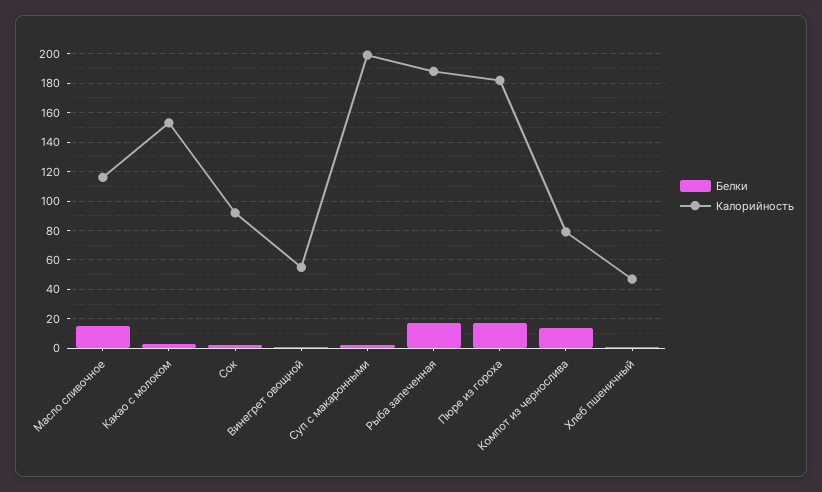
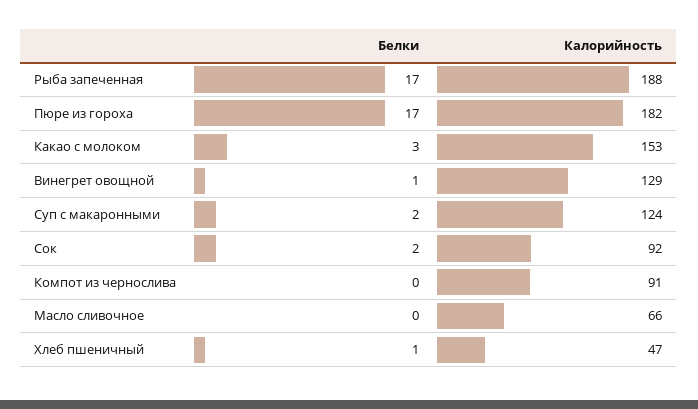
Белки, Масло сливочное: 15 -> 0
Калорийность, Масло сливочное: 115 -> 66
Калорийность, Винегрет овощной: 55 -> 129
Калорийность, Суп с макаронными: 200 -> 124
Белки, Компот из чернослива: 15 -> 0
Калорийность, Компот из чернослива: 80 -> 91

